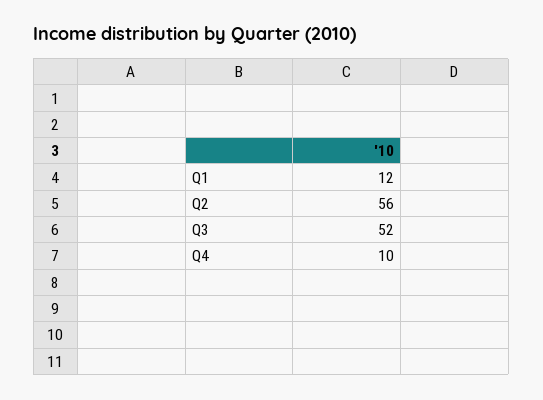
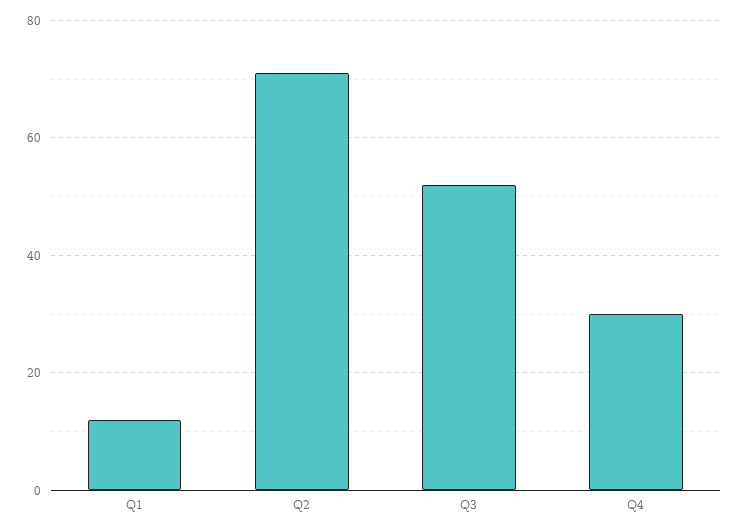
Q2: 56 -> 70
Q4: 10 -> 30

